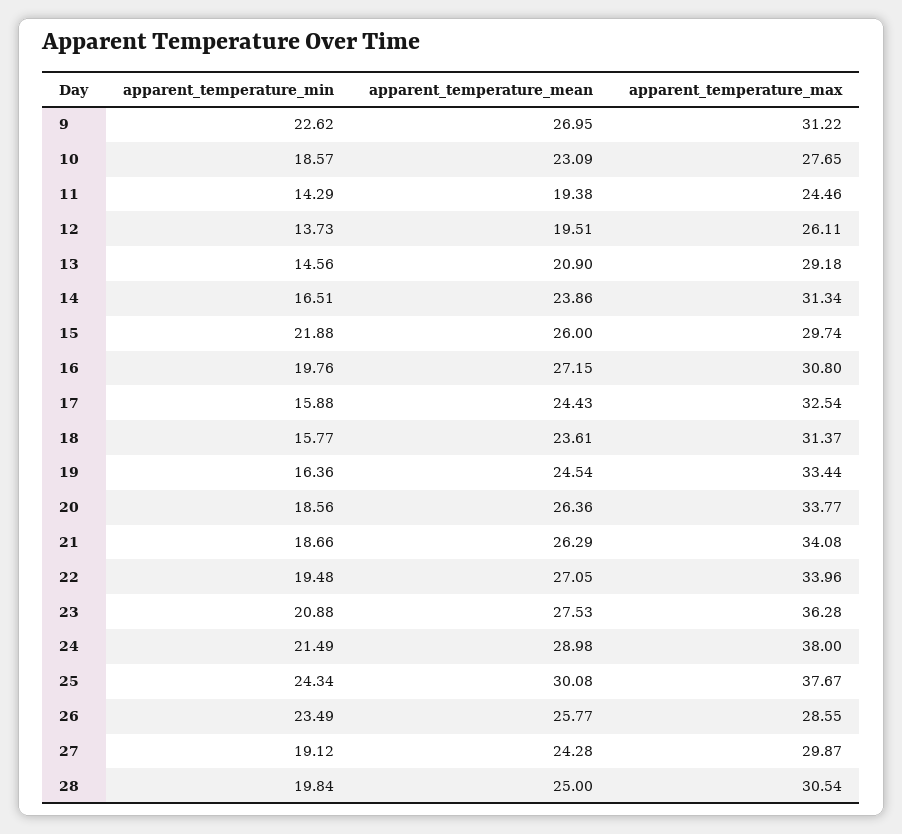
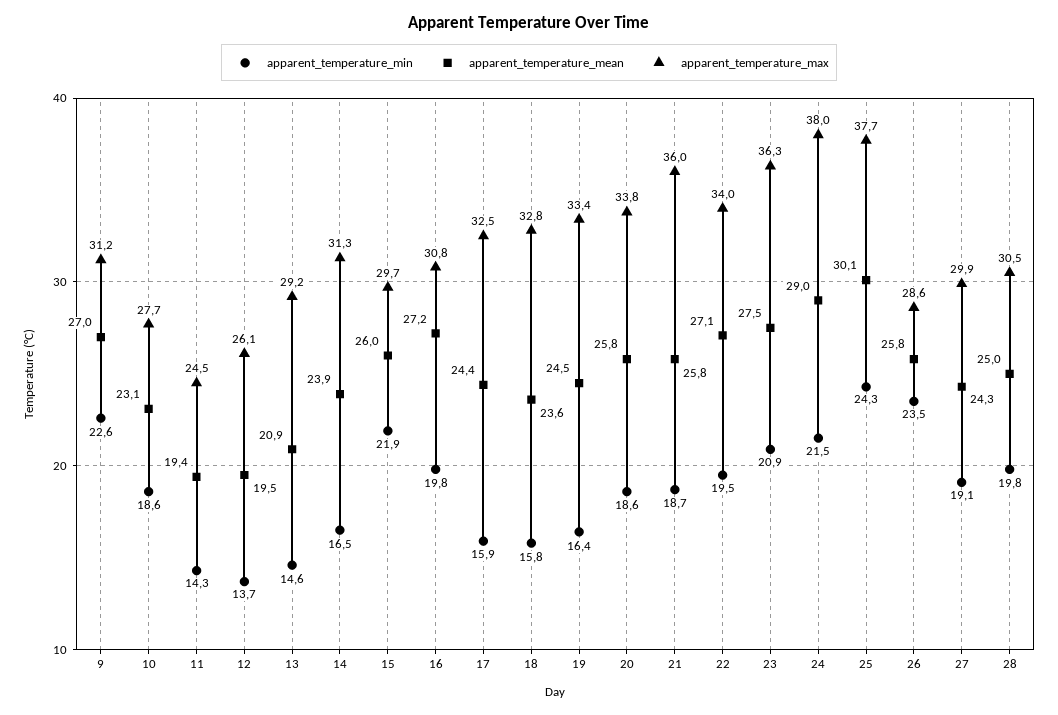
apparent_temperature_max, 18: 31.37 -> 32.8
apparent_temperature_mean, 20: 26.36 -> 25.8
apparent_temperature_mean, 21: 26.29 -> 25.8
apparent_temperature_max, 21: 34.08 -> 36

